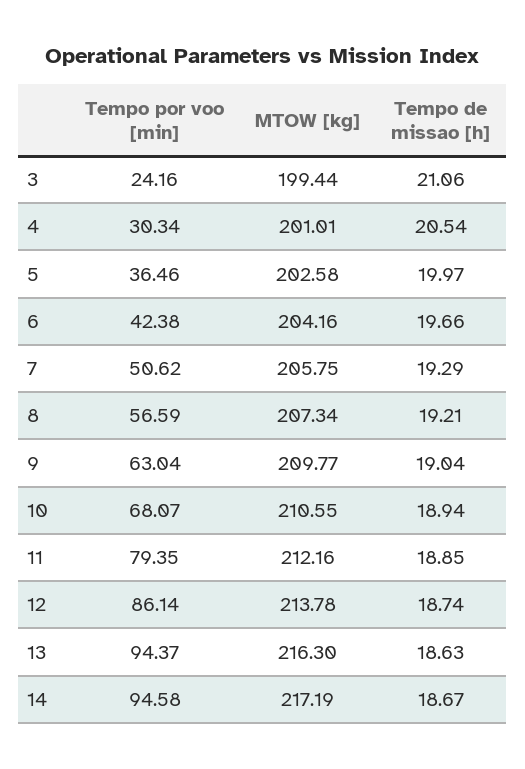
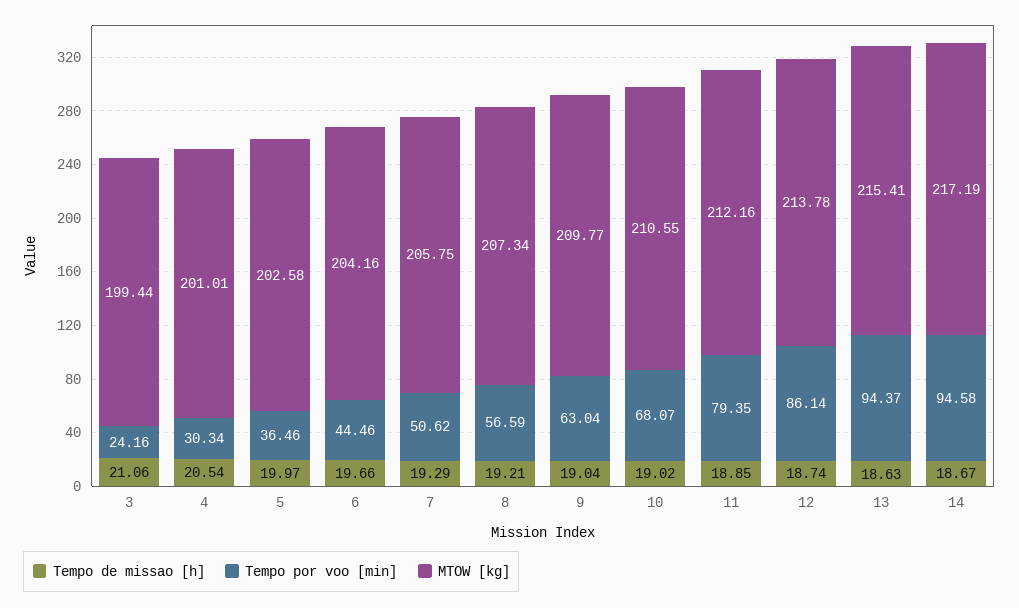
Tempo por voo [min], 6: 42.38 -> 44.46
Tempo de missao [h], 10: 18.94 -> 19.02
MTOW [kg], 13: 216.3 -> 215.41

